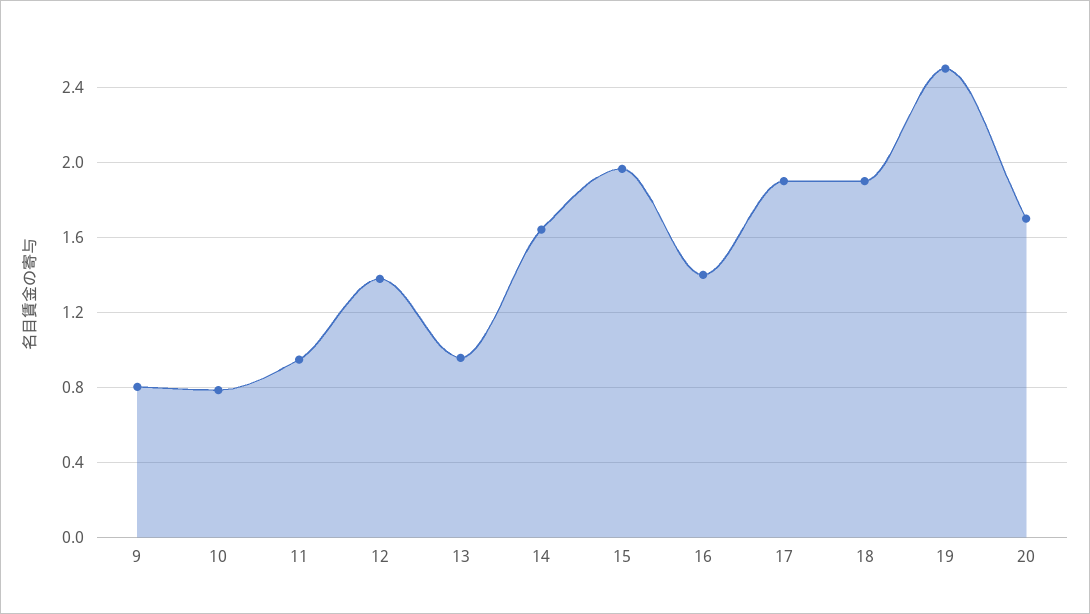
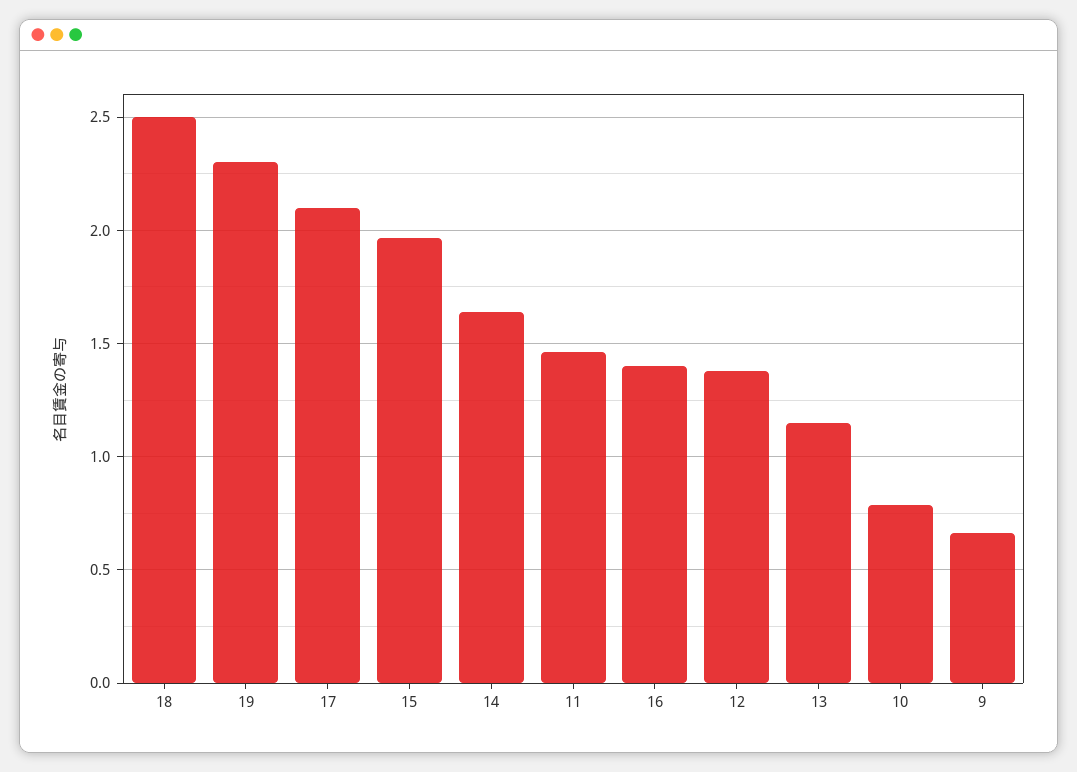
9: 0.8 -> 0.65
11: 0.95 -> 1.45
13: 0.95 -> 1.15
17: 1.9 -> 2.1
18: 1.9 -> 2.5
19: 2.5 -> 2.3
20: 1.7 -> none

